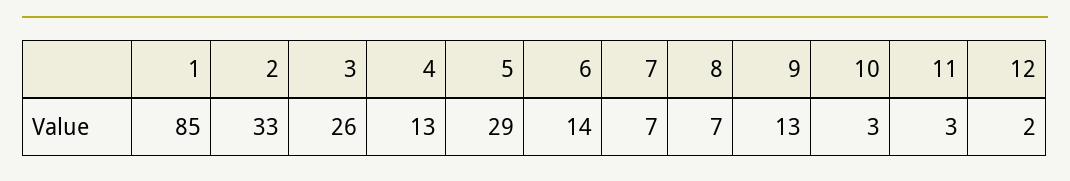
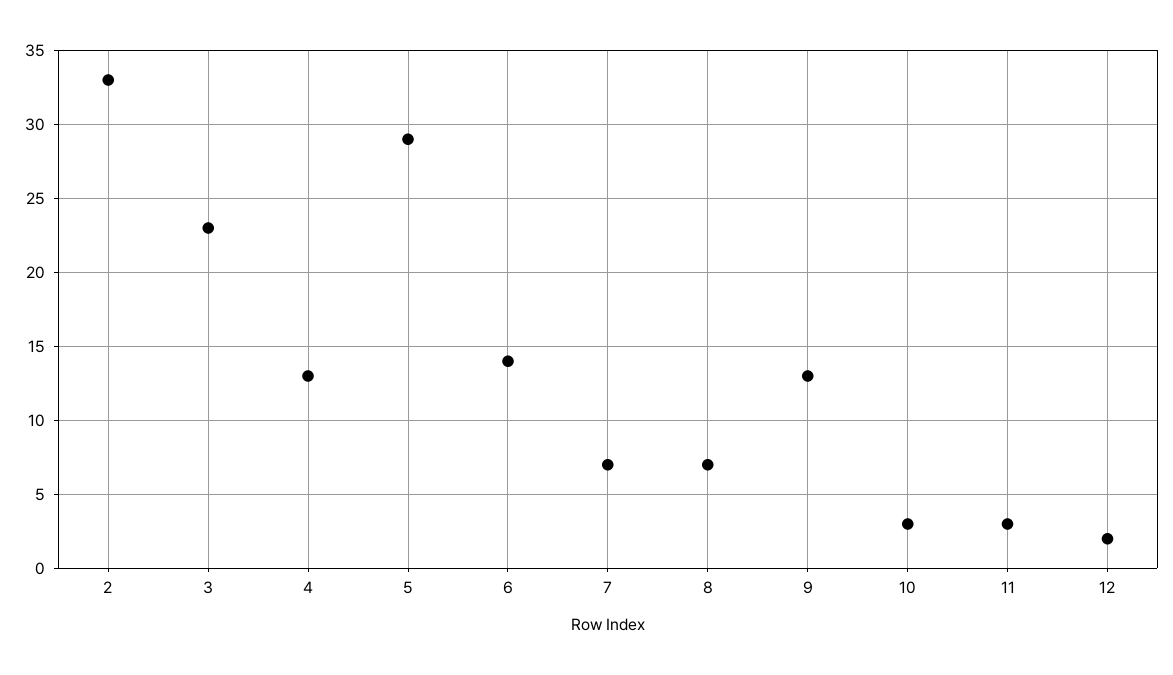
1: 85 -> none
3: 26 -> 23

